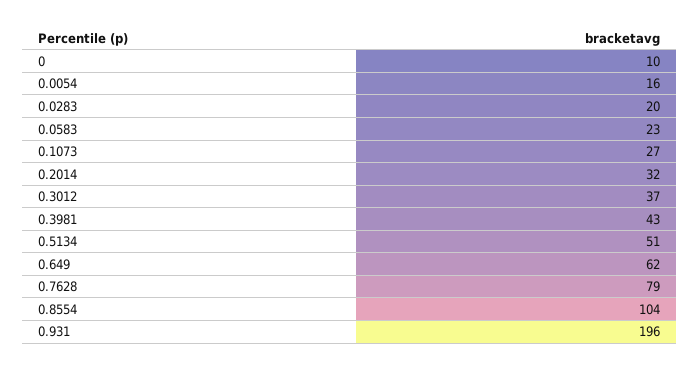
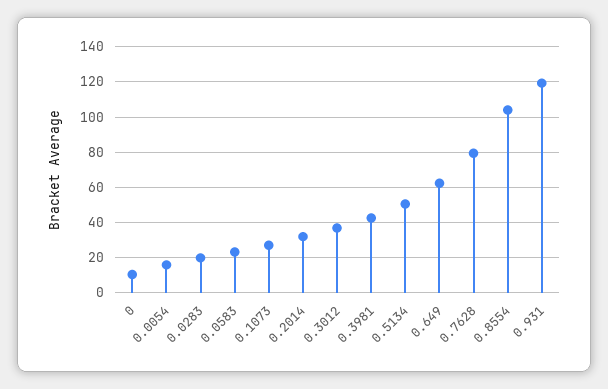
0.931: 196 -> 120

